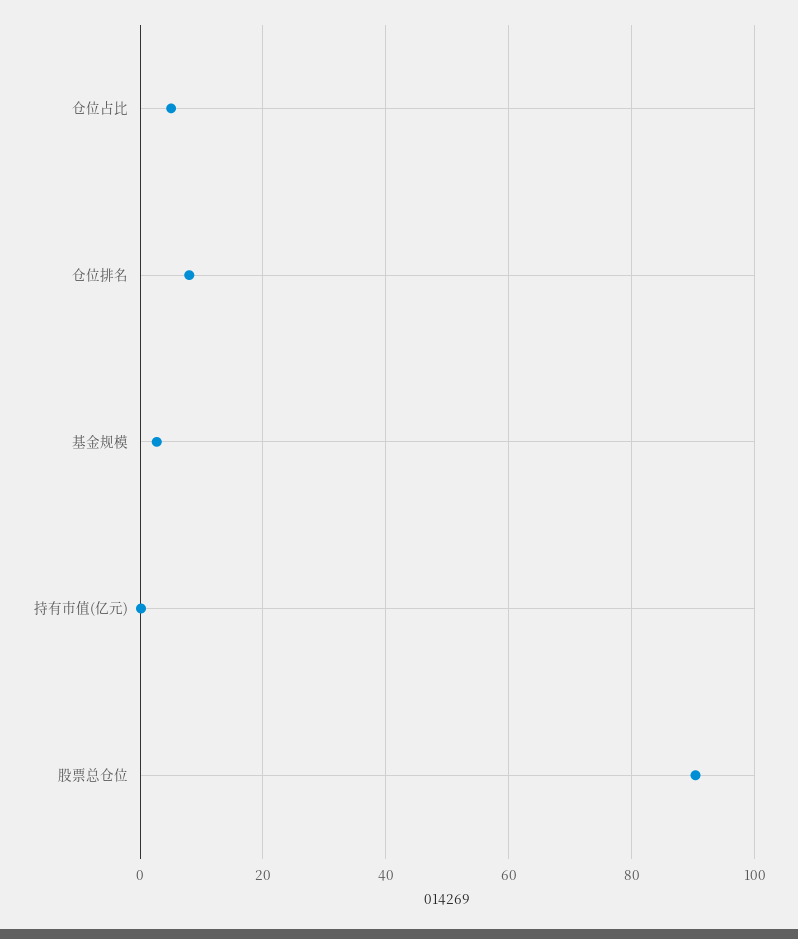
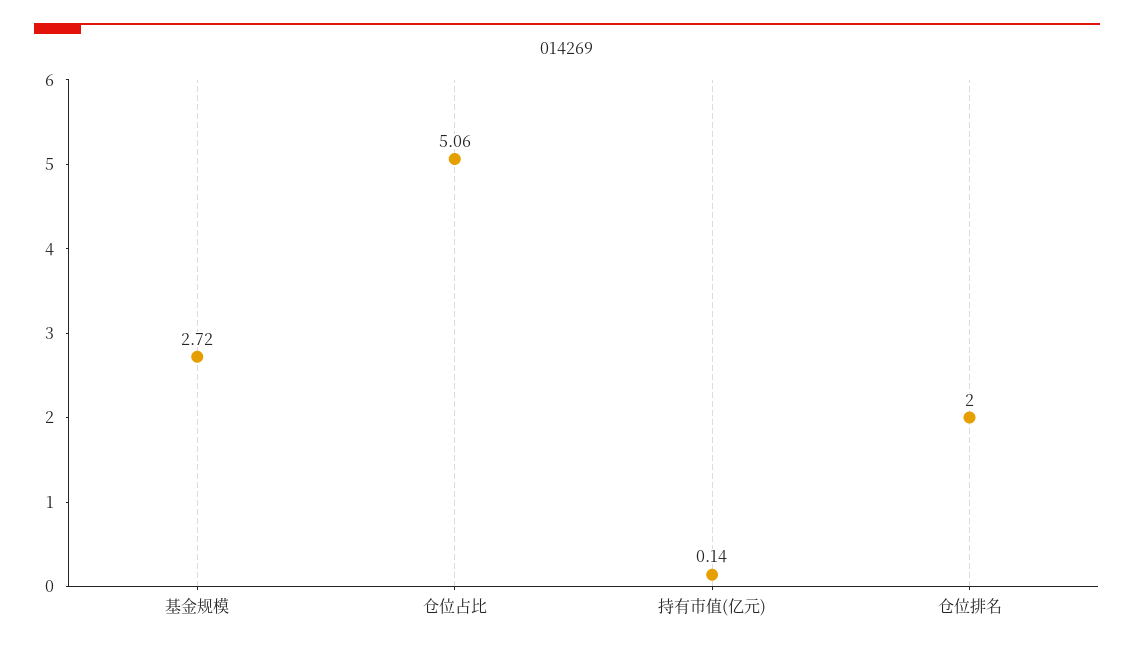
仓位排名: 8 -> 2
股票总仓位: 90 -> none

